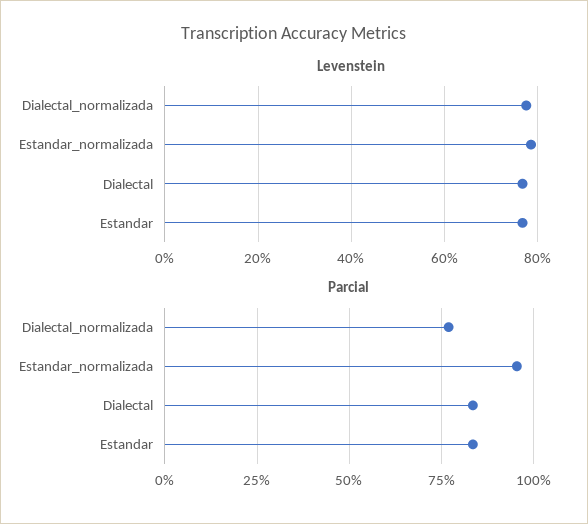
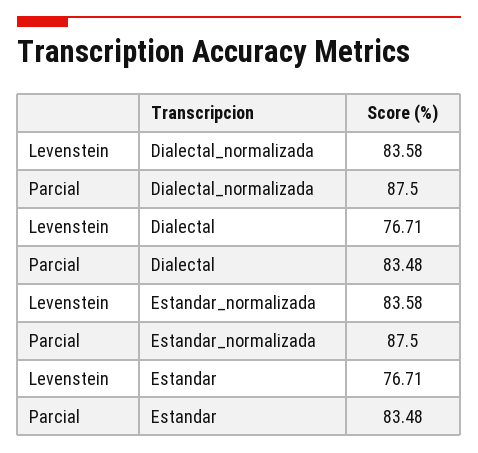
Levenstein, Dialectal_normalizada: 78 -> 83.58
Levenstein, Estandar_normalizada: 78 -> 83.58
Parcial, Dialectal_normalizada: 77.5 -> 87.5
Parcial, Estandar_normalizada: 95 -> 87.5

